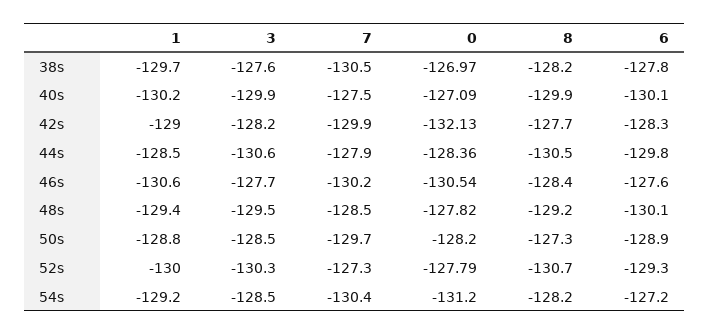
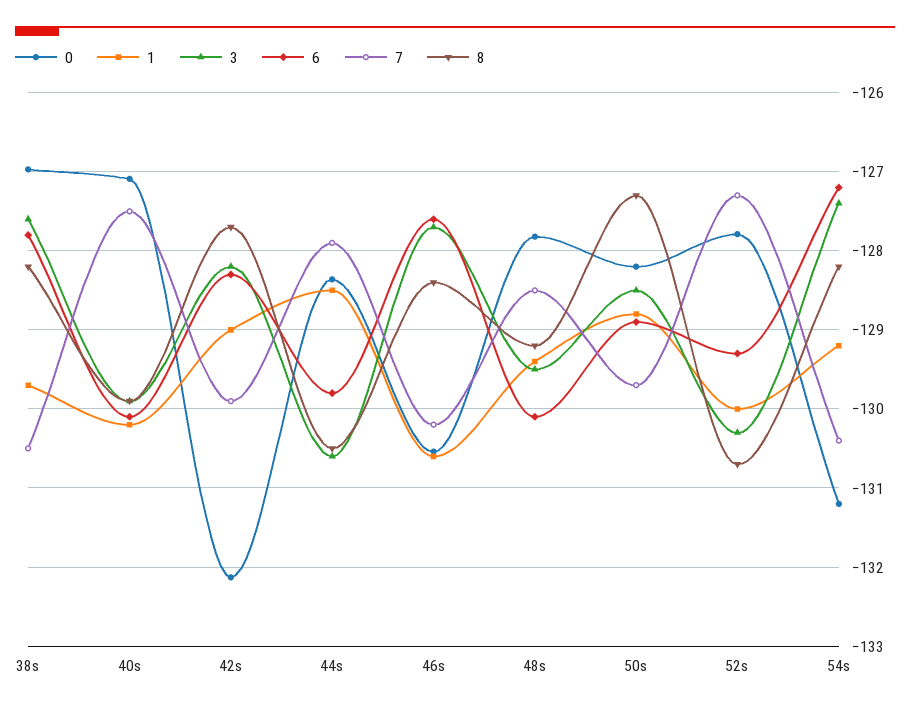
3, 54s: -128.5 -> -127.4

